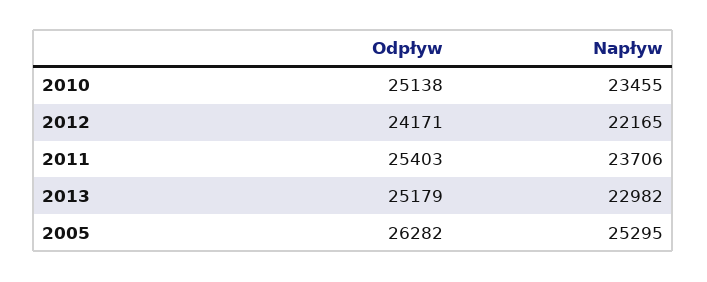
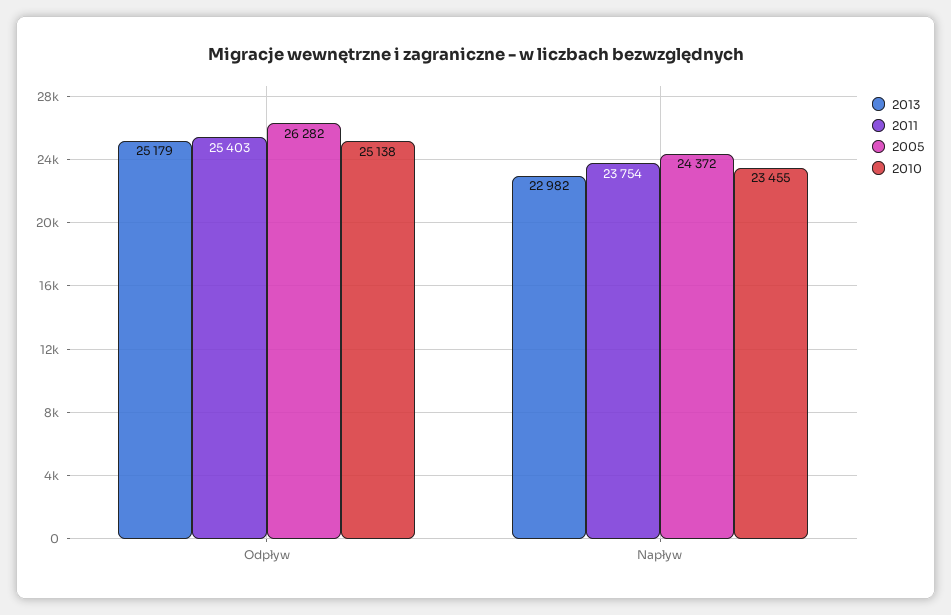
2012, Odpływ: 24171 -> none
2012, Napływ: 22165 -> none
2011, Napływ: 23706 -> 23754
2005, Napływ: 25295 -> 24372

